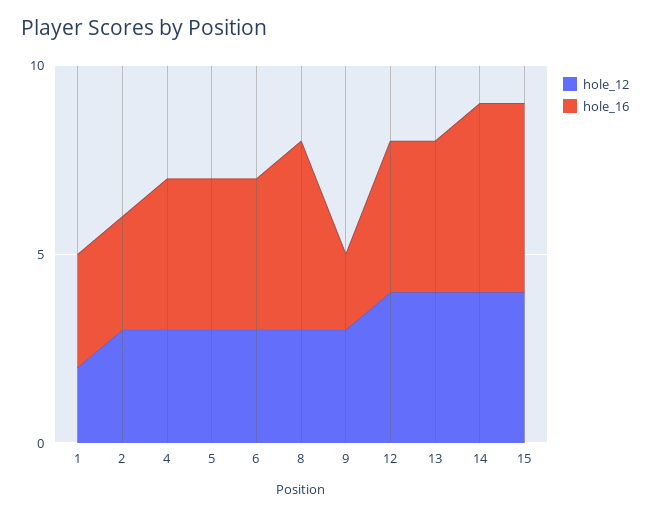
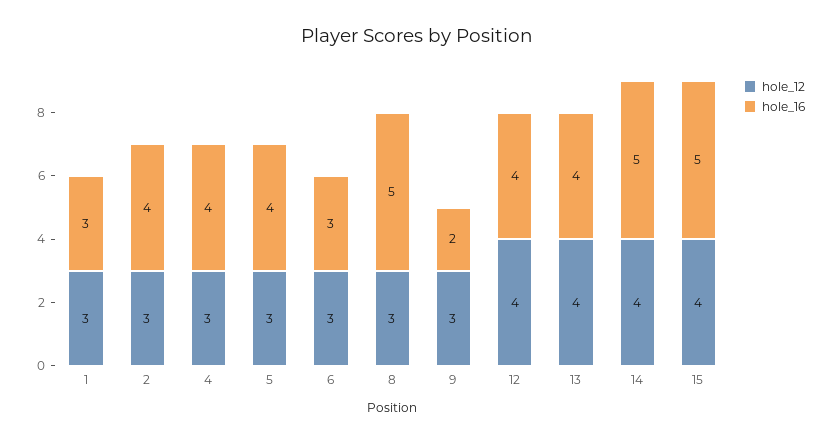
hole_12, 1: 2 -> 3
hole_16, 2: 3 -> 4
hole_16, 6: 4 -> 3

